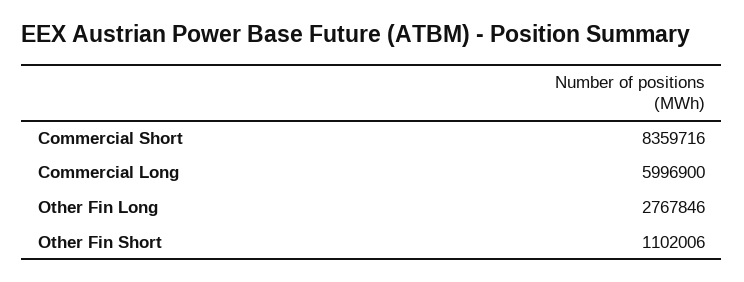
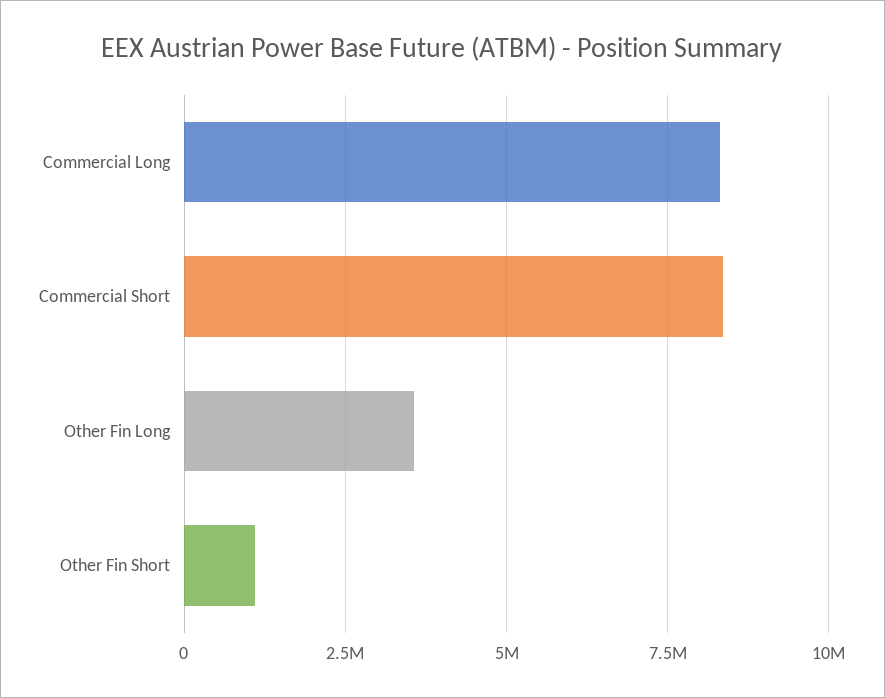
Commercial Long: 5996900 -> 8250000
Other Fin Long: 2767846 -> 3500000

